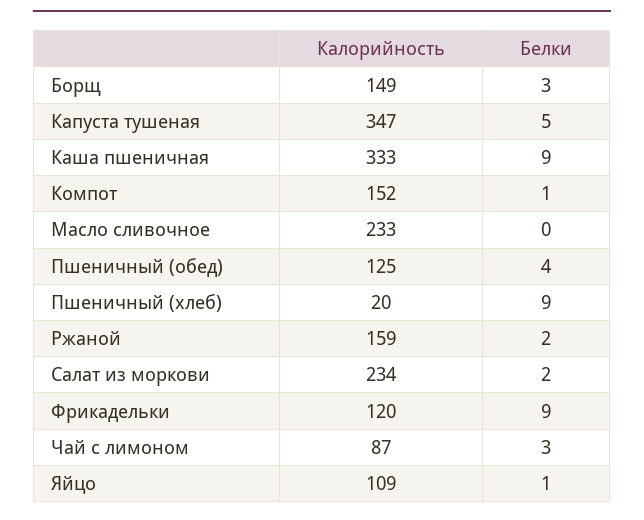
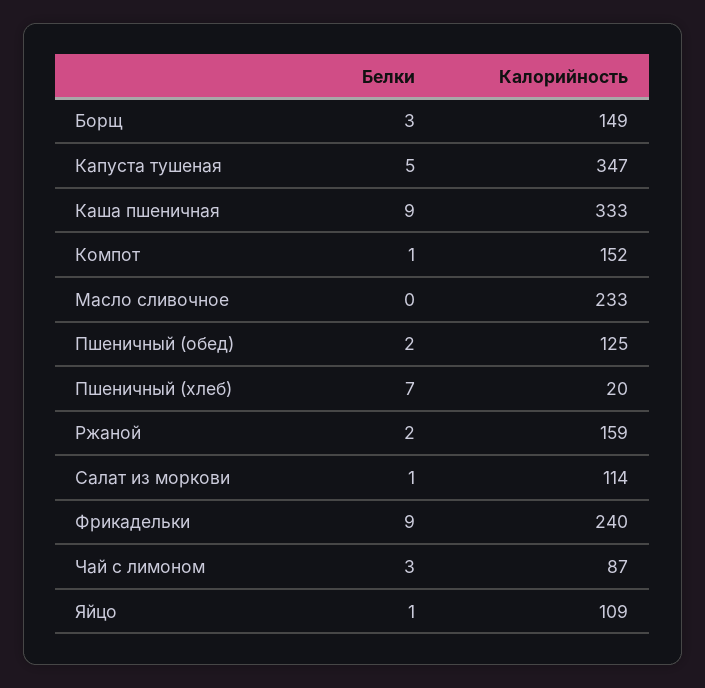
Белки, Пшеничный (обед): 4 -> 2
Белки, Пшеничный (хлеб): 9 -> 7
Калорийность, Салат из моркови: 234 -> 114
Белки, Салат из моркови: 2 -> 1
Калорийность, Фрикадельки: 120 -> 240

